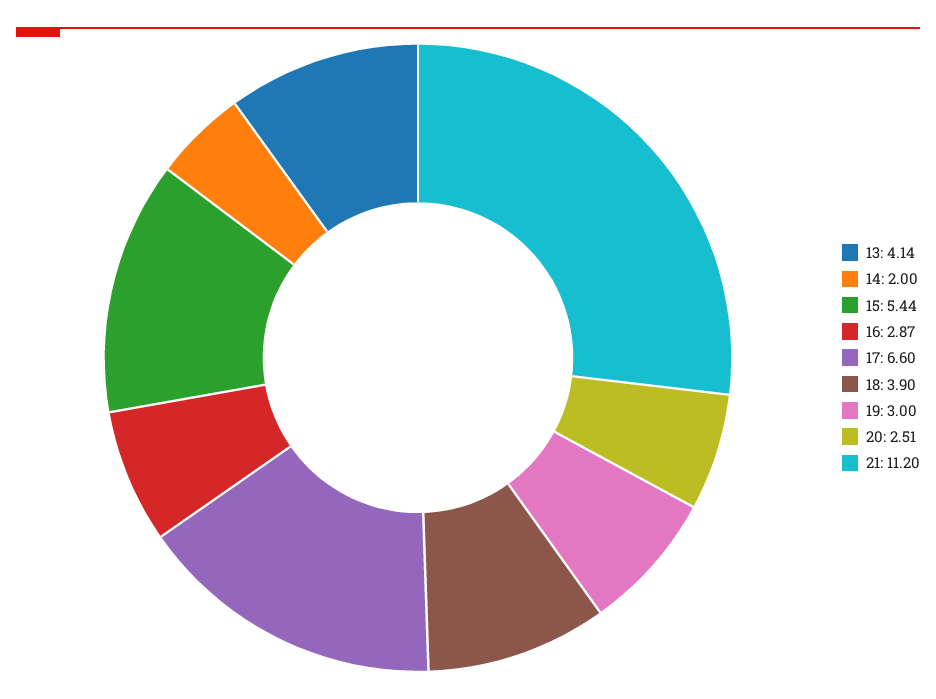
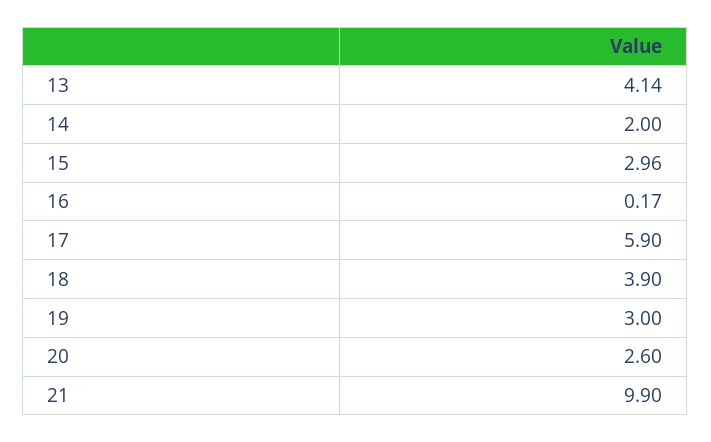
15: 5.44 -> 2.96
16: 2.87 -> 0.17
17: 6.6 -> 5.9
20: 2.51 -> 2.6
21: 11.2 -> 9.9

